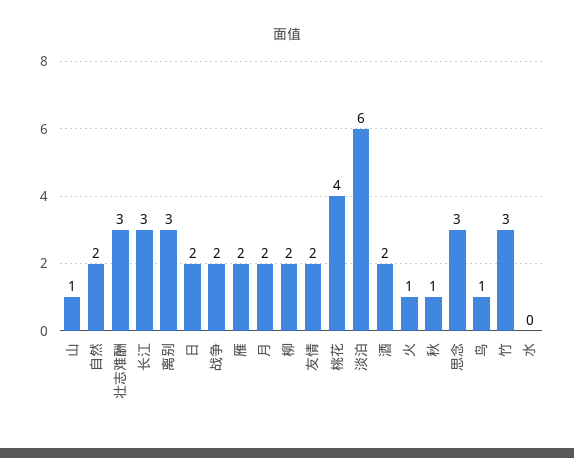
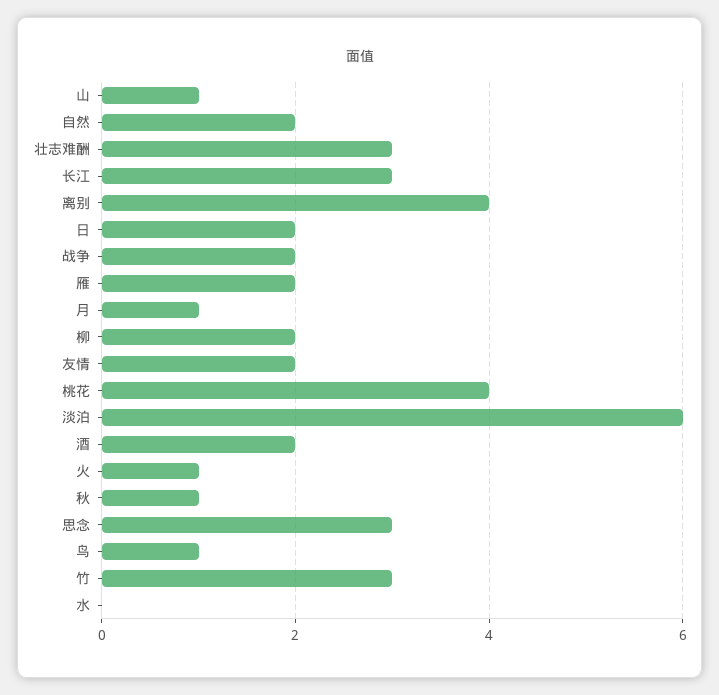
离别: 3 -> 4
月: 2 -> 1

